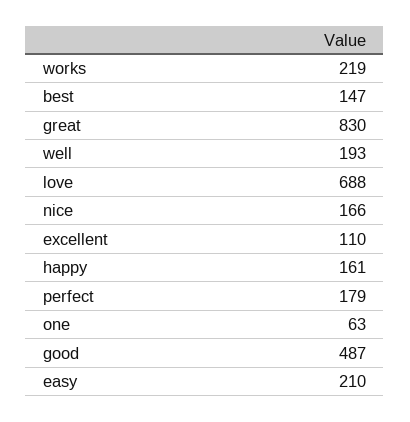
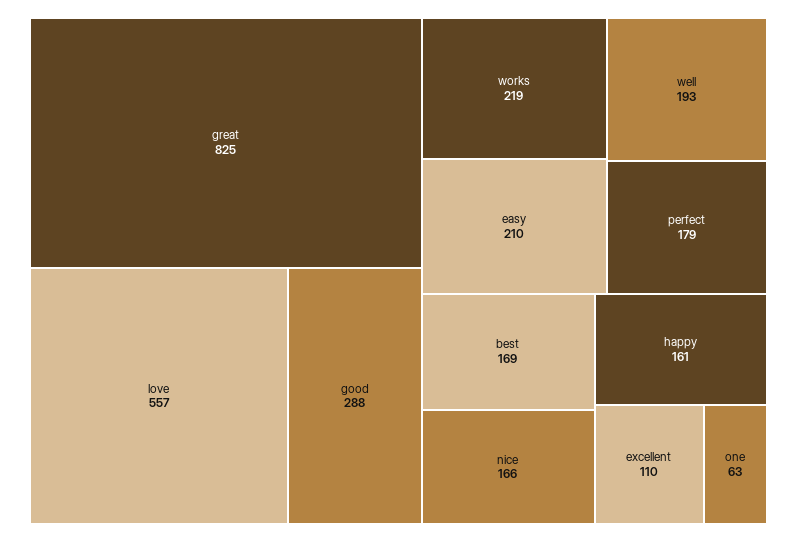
best: 147 -> 169
great: 830 -> 825
love: 688 -> 557
good: 487 -> 288

